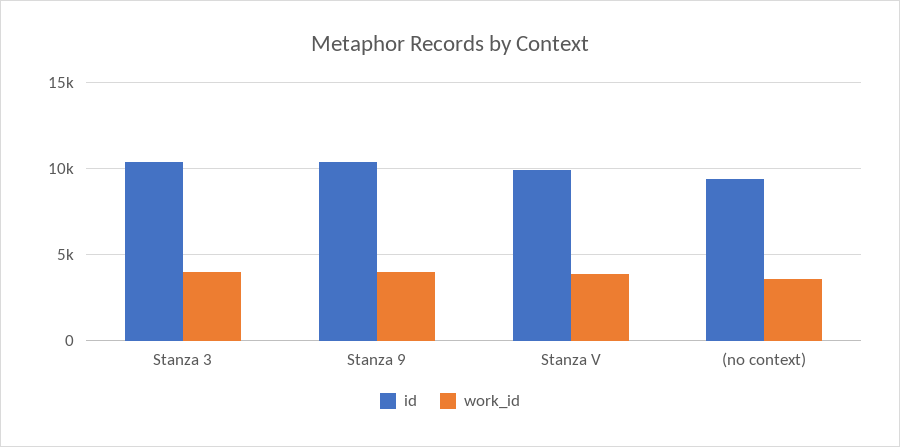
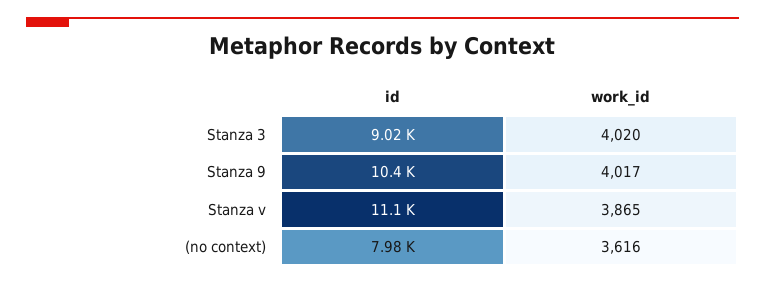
id, Stanza 3: 10500 -> 9020
id, Stanza V: 10000 -> 11100
id, (no context): 9500 -> 7980

